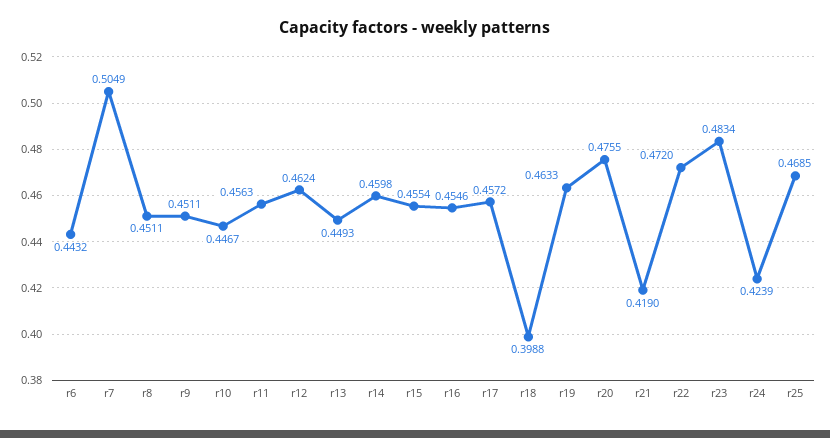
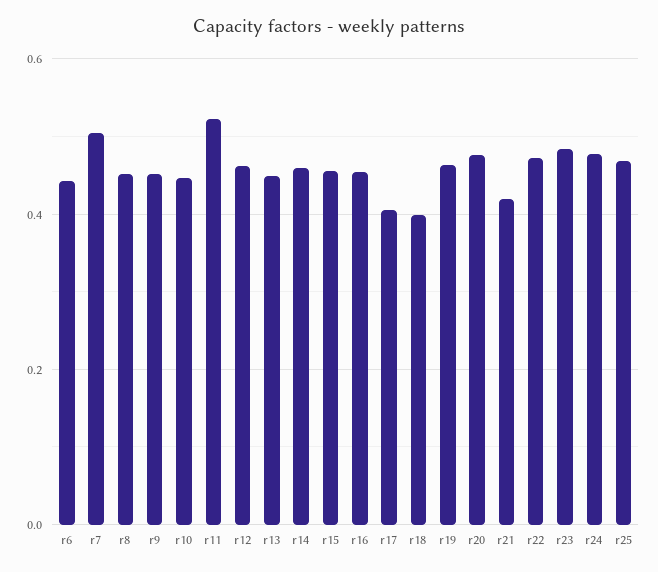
r11: 0.4563 -> 0.52
r17: 0.4572 -> 0.4
r24: 0.4239 -> 0.48

